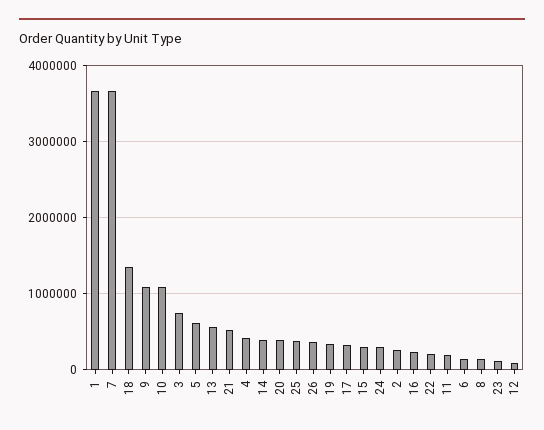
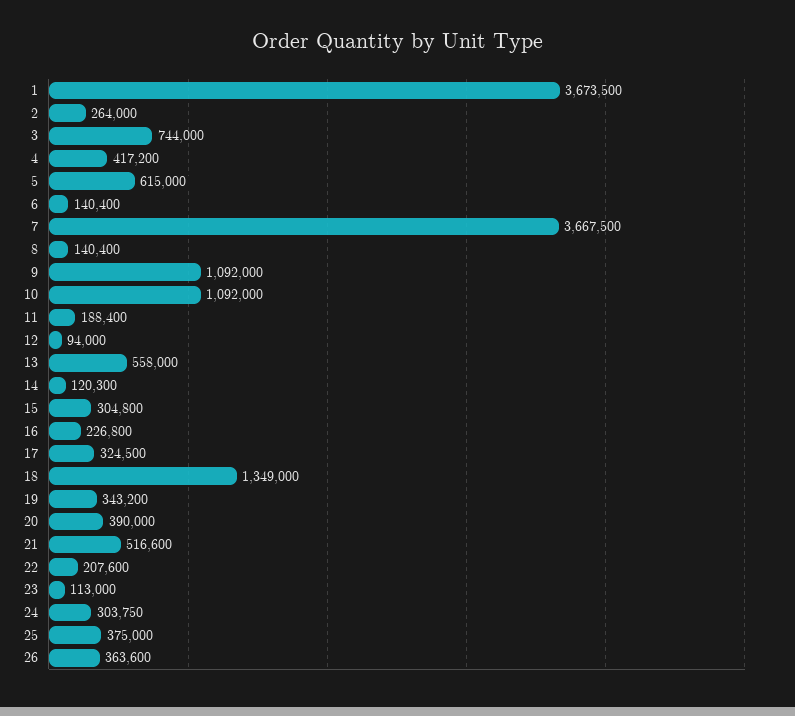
14: 400000 -> 120300

